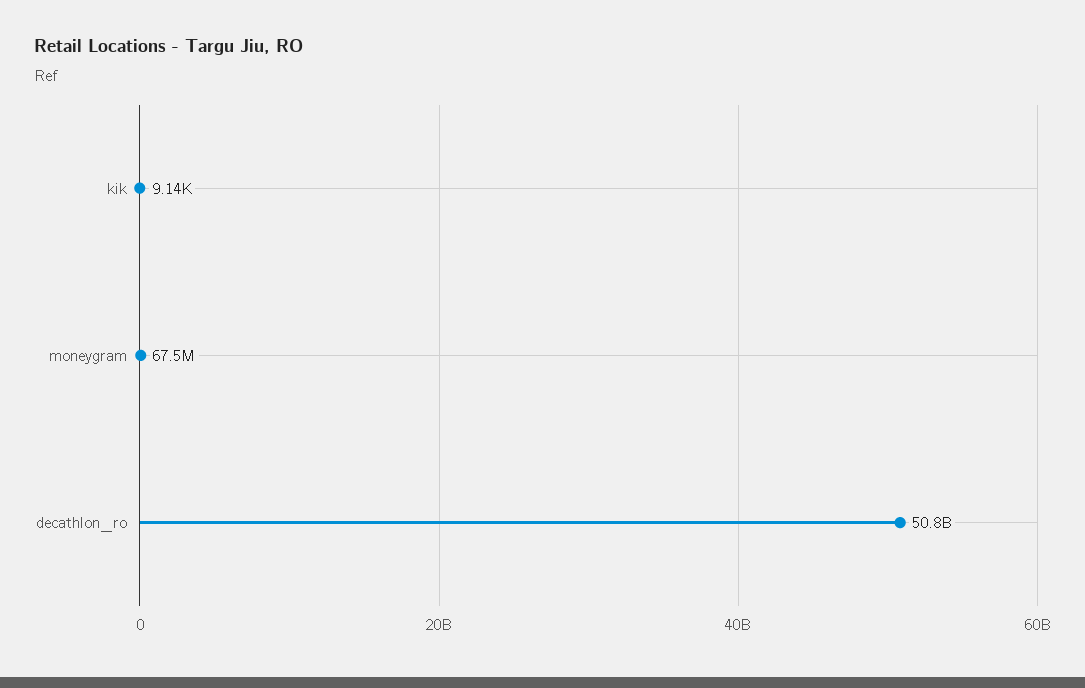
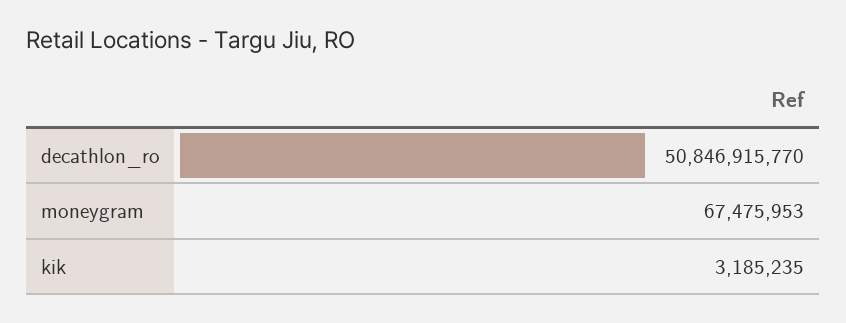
kik: 9140 -> 3185235

